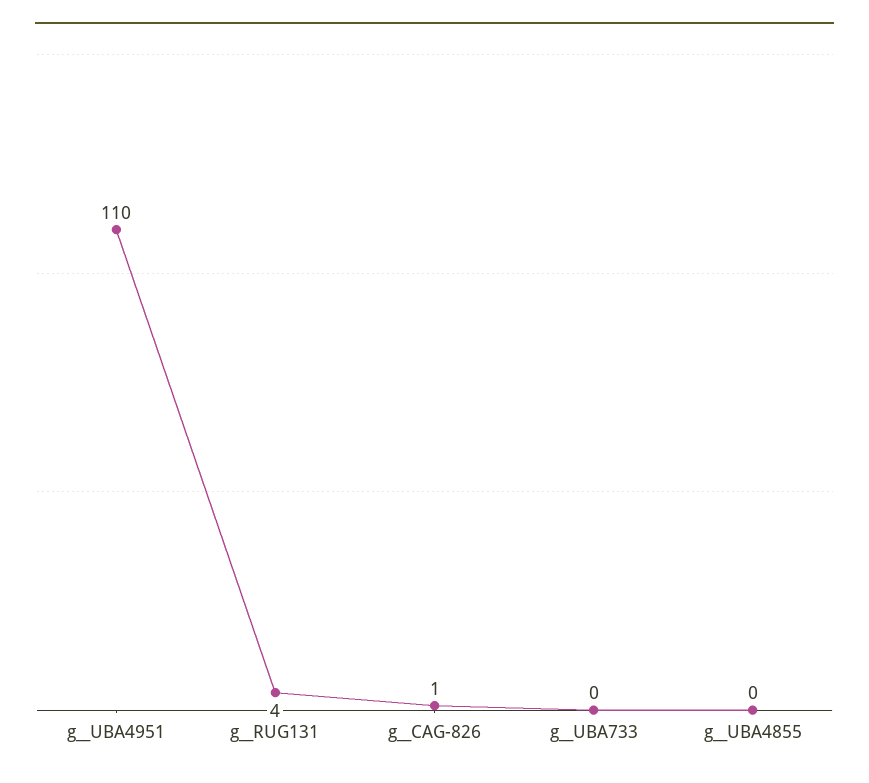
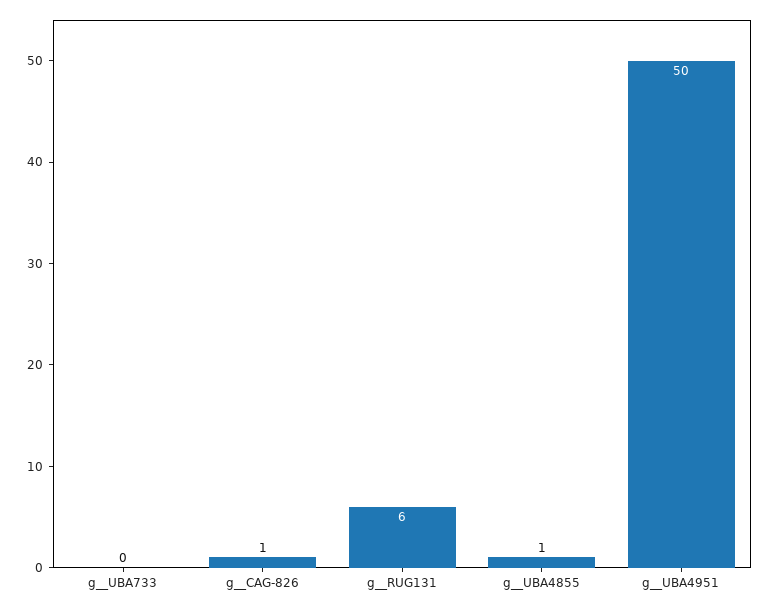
g__UBA4951: 110 -> 50
g__RUG131: 4 -> 6
g__UBA4855: 0 -> 1

